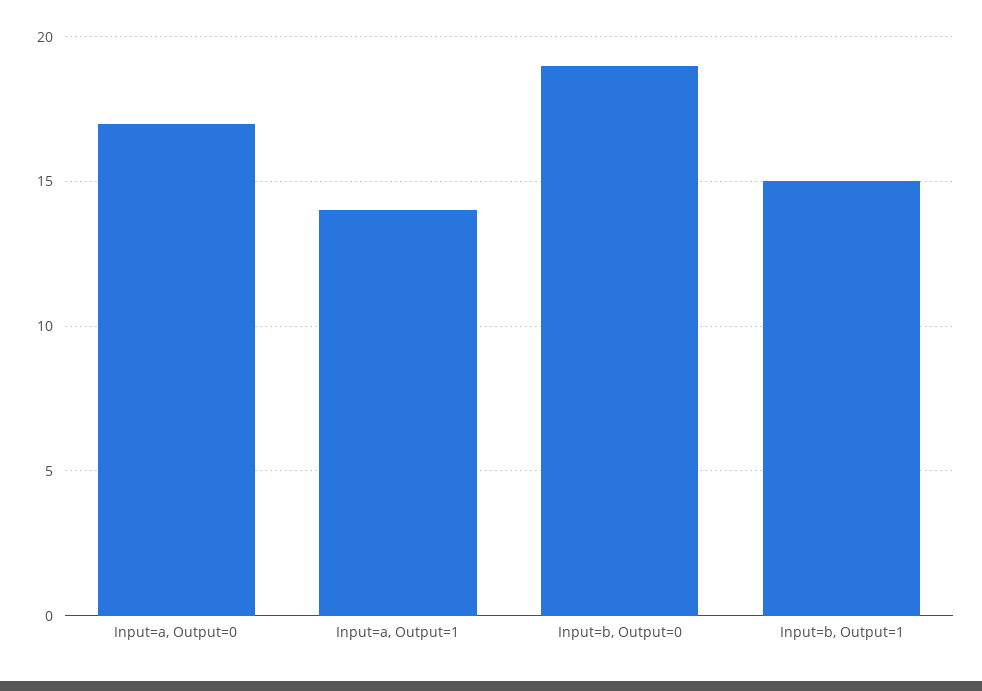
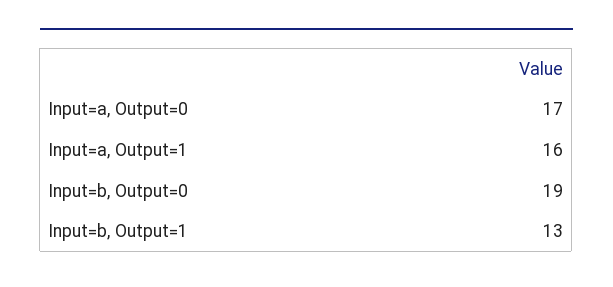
Input=a, Output=1: 14 -> 16
Input=b, Output=1: 15 -> 13

